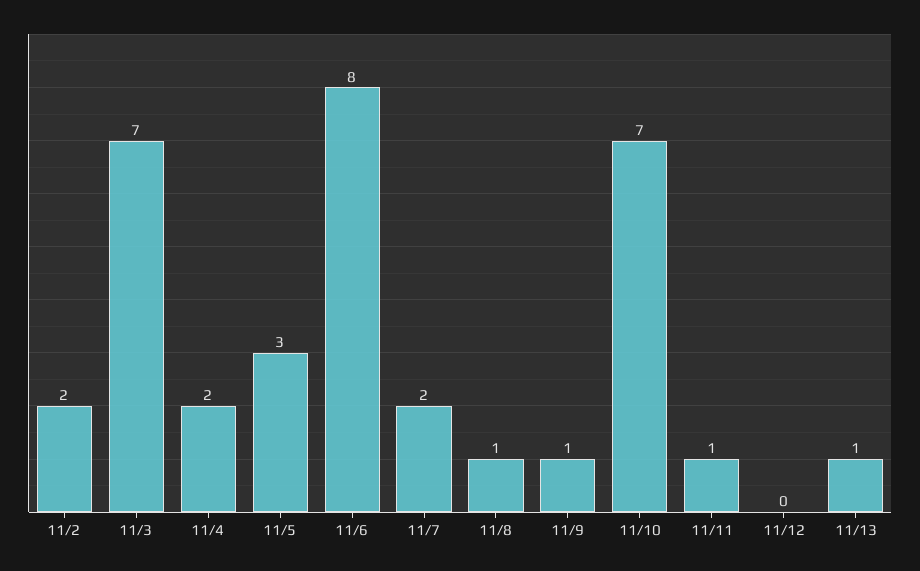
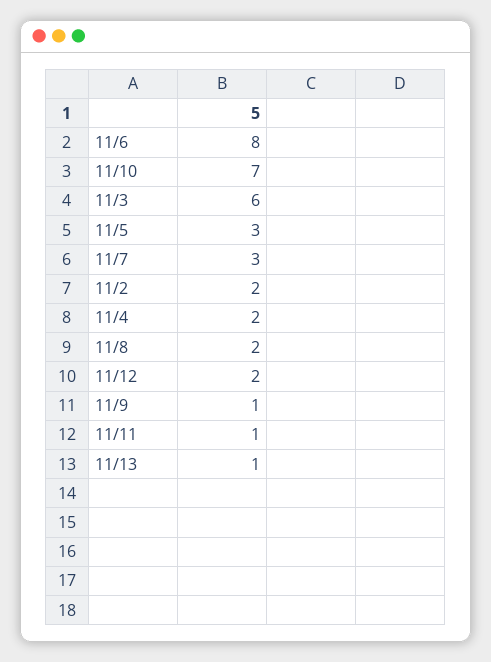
11/3: 7 -> 6
11/7: 2 -> 3
11/8: 1 -> 2
11/12: 0 -> 2

